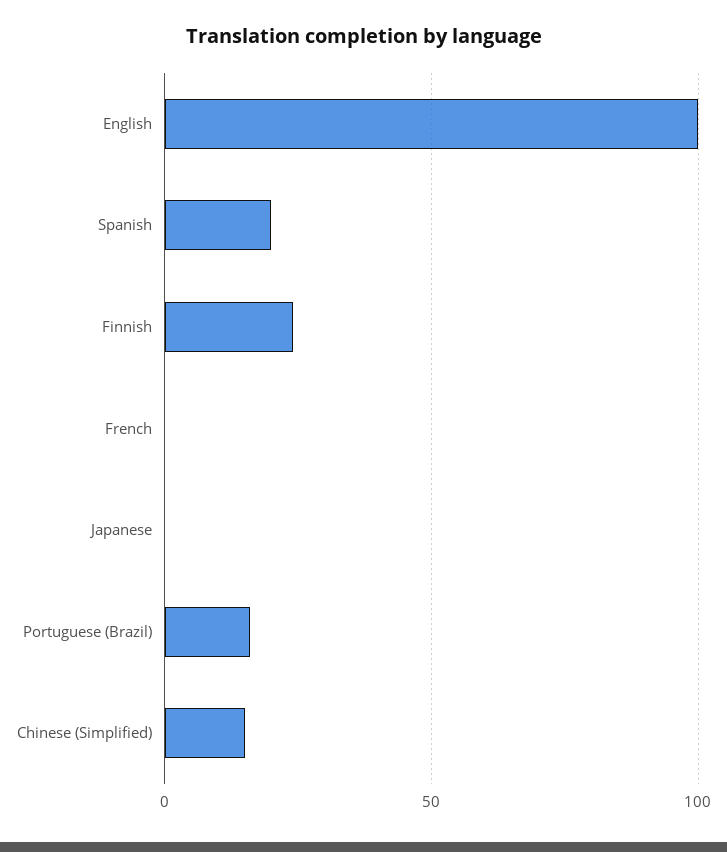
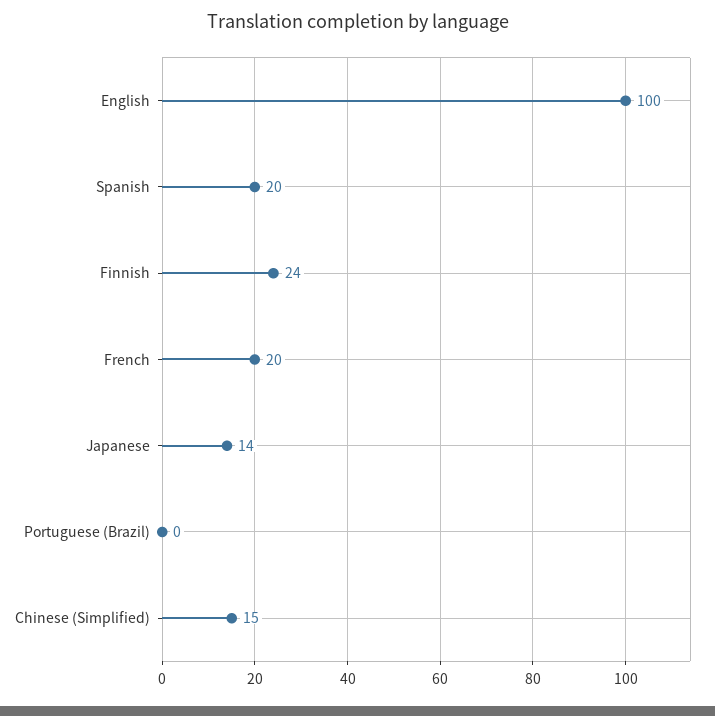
French: 0 -> 20
Japanese: 0 -> 14
Portuguese (Brazil): 15 -> 0

